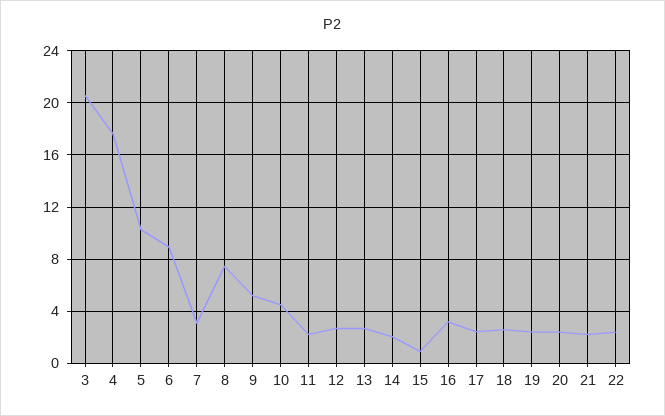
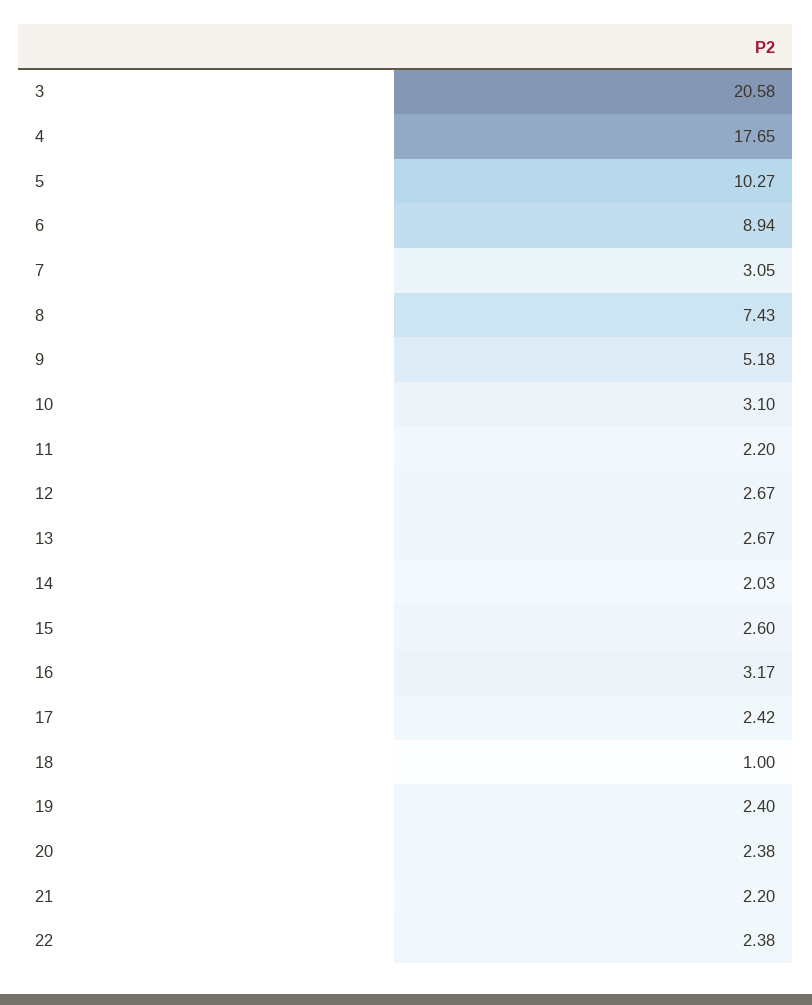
10: 4.5 -> 3.1
15: 1 -> 2.6
18: 2.5 -> 1

